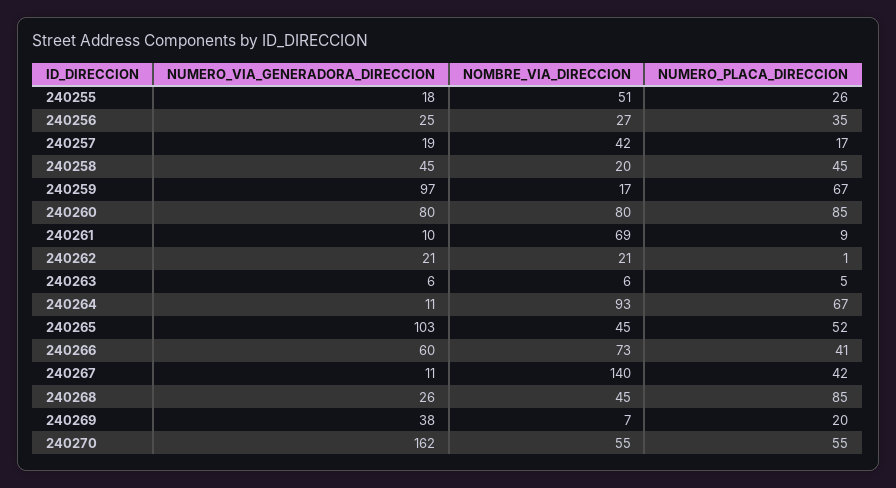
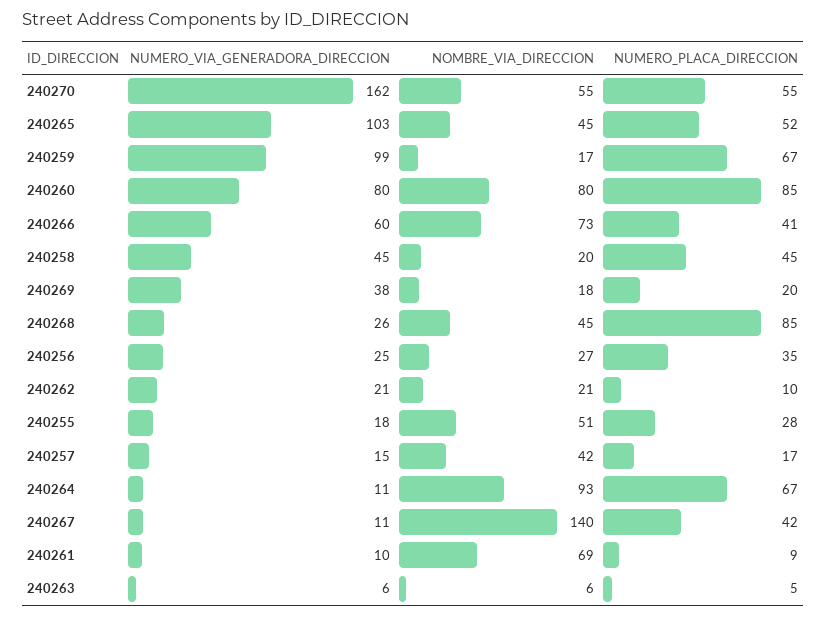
NUMERO_PLACA_DIRECCION, 240255: 26 -> 28
NUMERO_VIA_GENERADORA_DIRECCION, 240257: 19 -> 15
NUMERO_VIA_GENERADORA_DIRECCION, 240259: 97 -> 99
NUMERO_PLACA_DIRECCION, 240262: 1 -> 10
NOMBRE_VIA_DIRECCION, 240269: 7 -> 18

